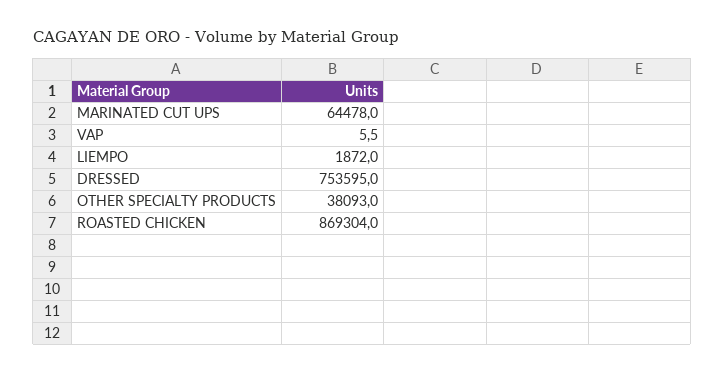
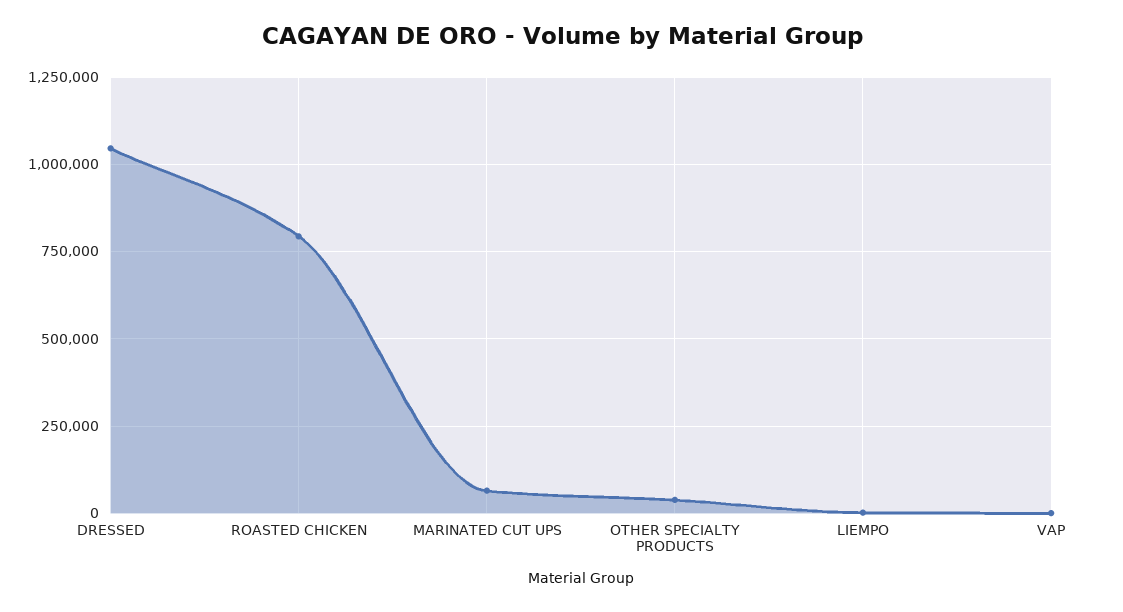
DRESSED: 753595 -> 1050000
ROASTED CHICKEN: 869304 -> 800000

